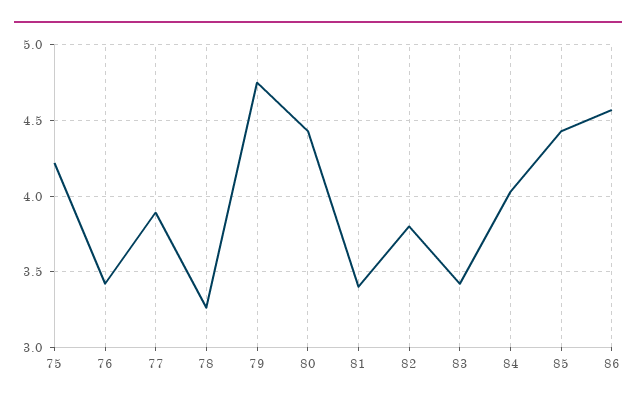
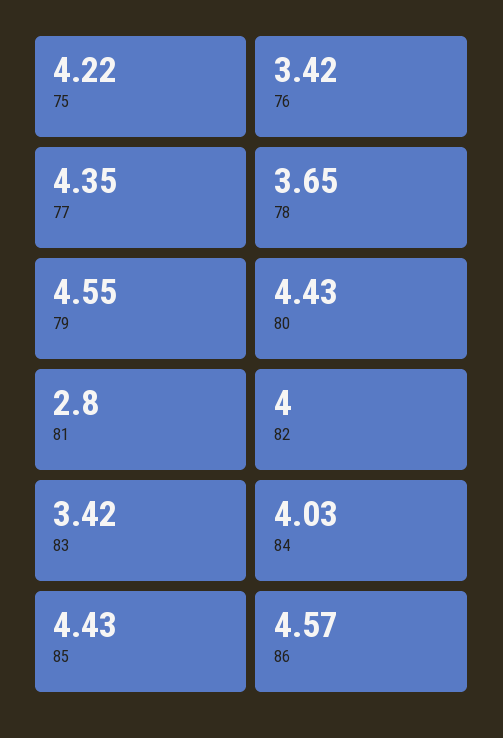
77: 3.9 -> 4.35
78: 3.25 -> 3.65
79: 4.75 -> 4.55
81: 3.4 -> 2.8
82: 3.8 -> 4

